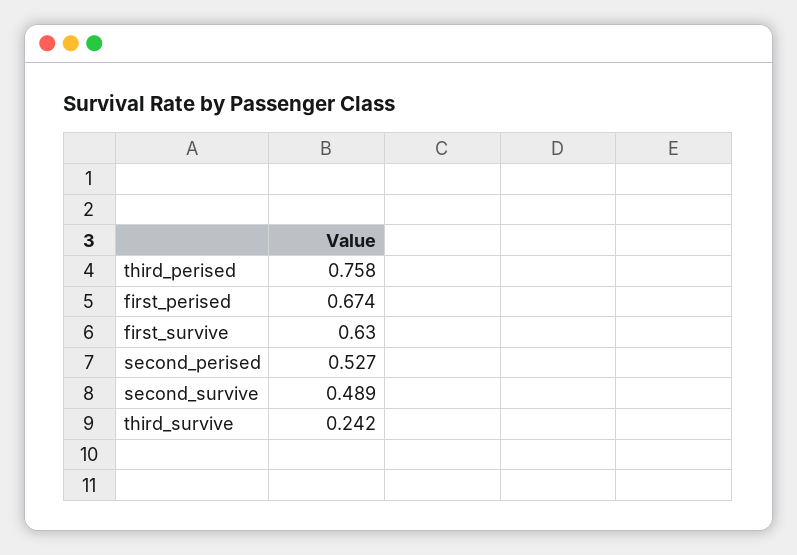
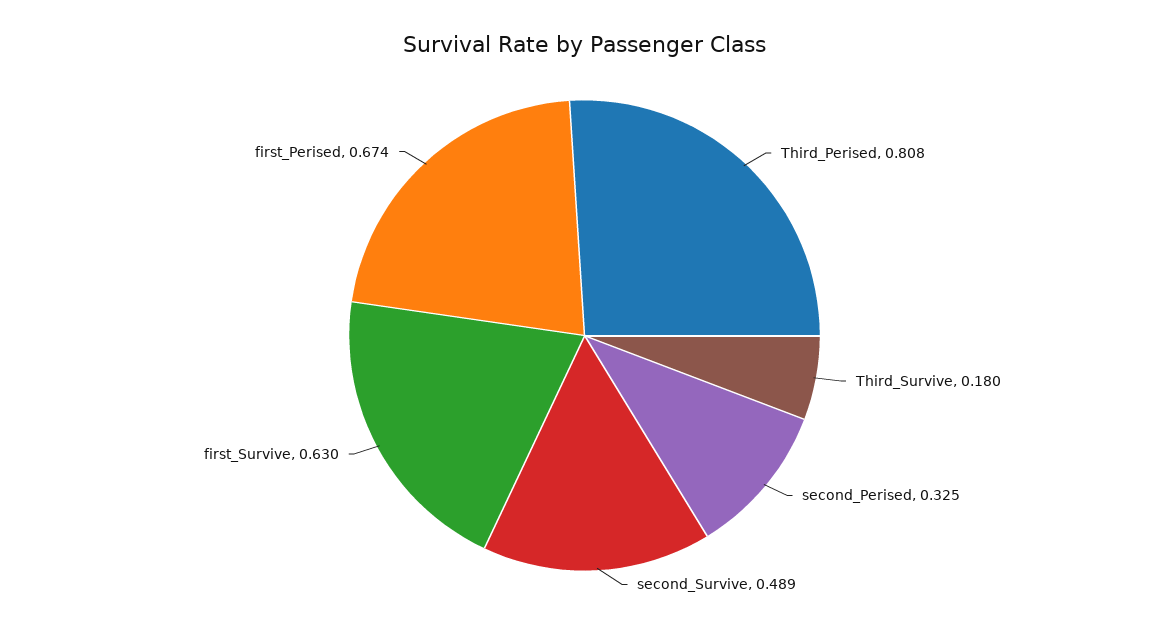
third_perised: 0.758 -> 0.808
second_perised: 0.527 -> 0.325
third_survive: 0.242 -> 0.18

